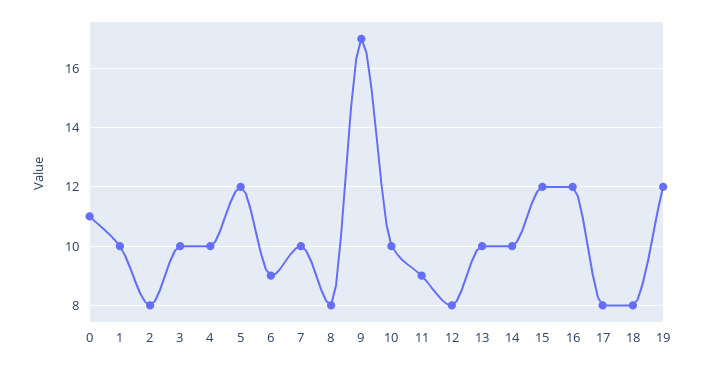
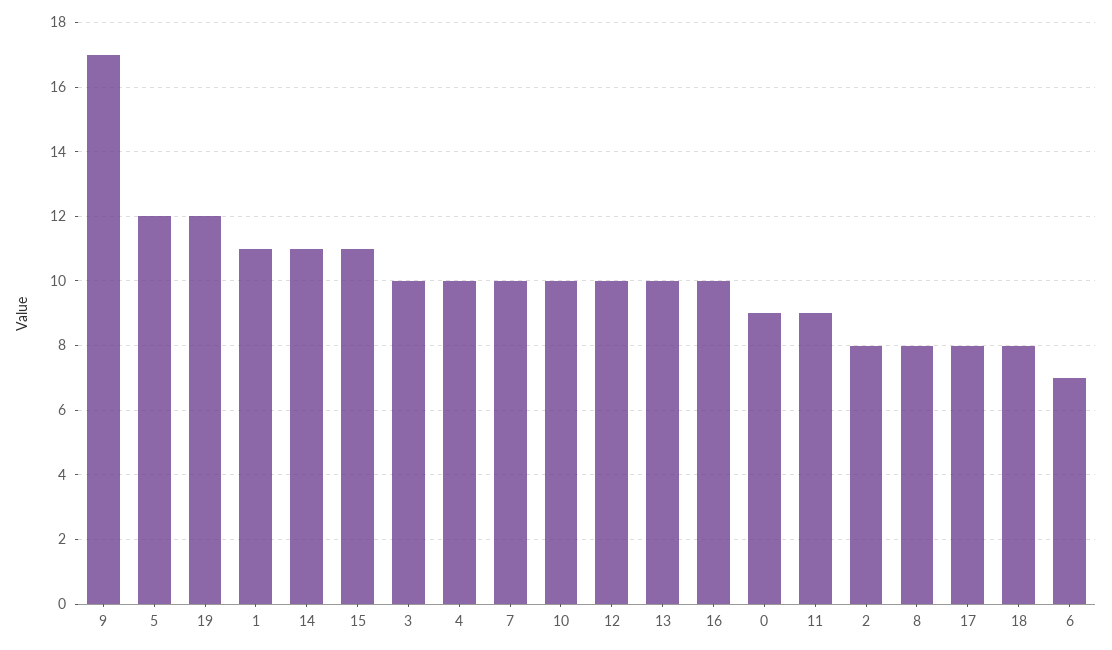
0: 11 -> 9
1: 10 -> 11
6: 9 -> 7
12: 8 -> 10
14: 10 -> 11
15: 12 -> 11
16: 12 -> 10

